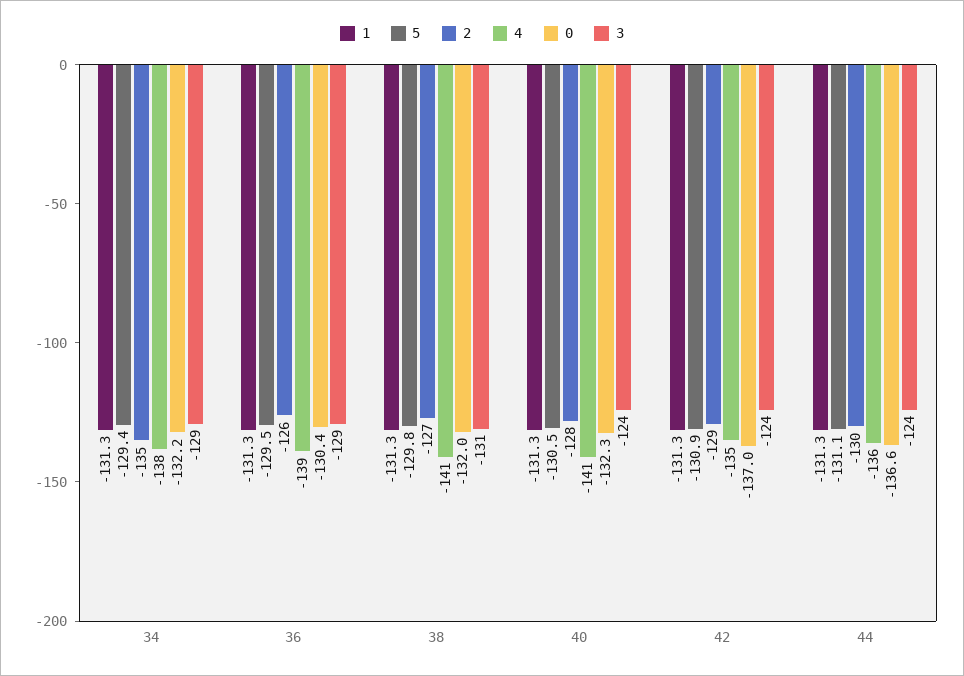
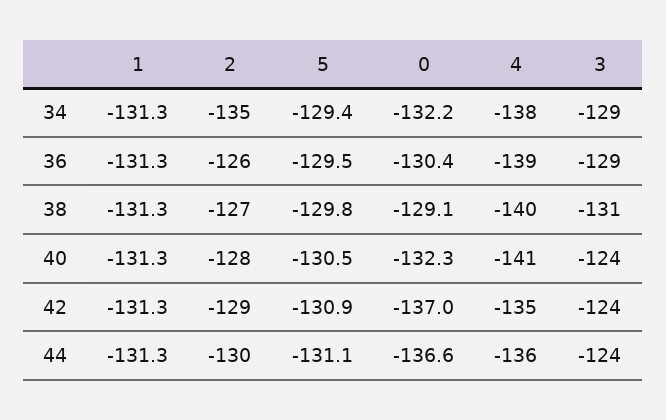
4, 38: -141 -> -140
0, 38: -132 -> -129.1

